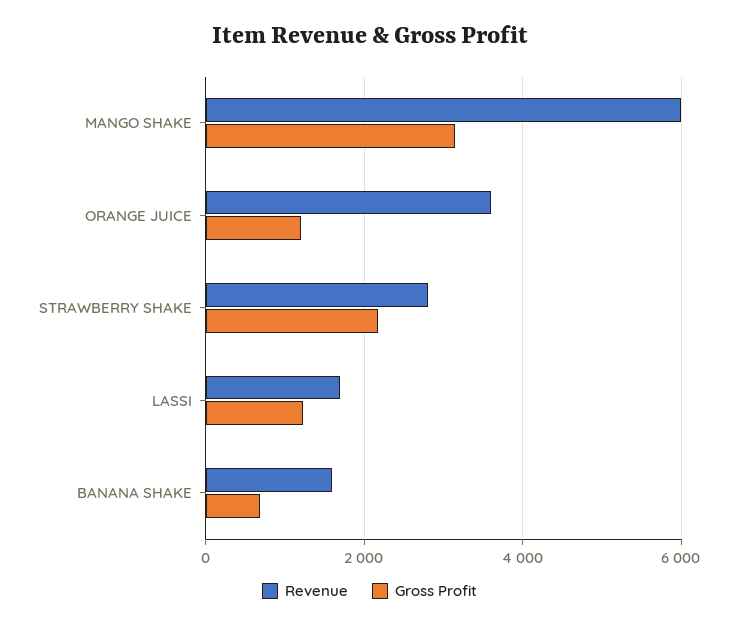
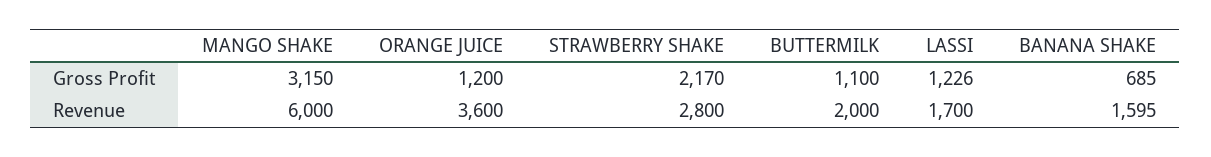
Gross Profit, BUTTERMILK: none -> 1100
Revenue, BUTTERMILK: none -> 2000

